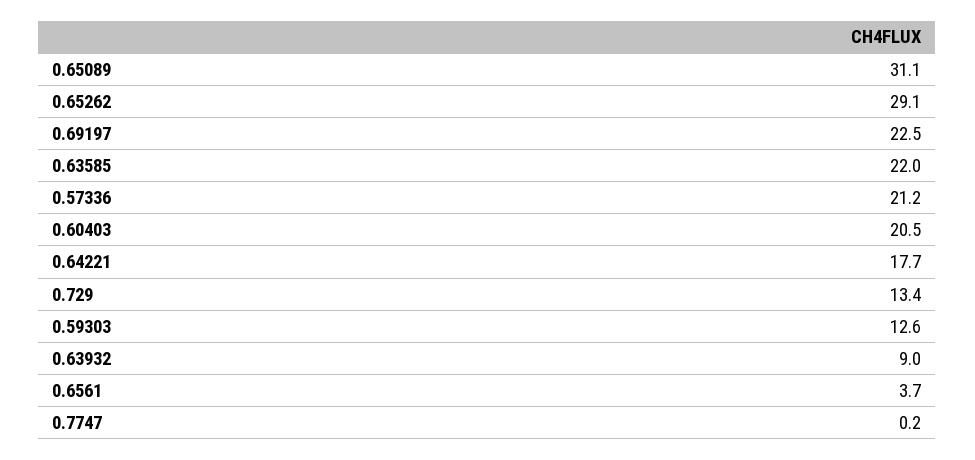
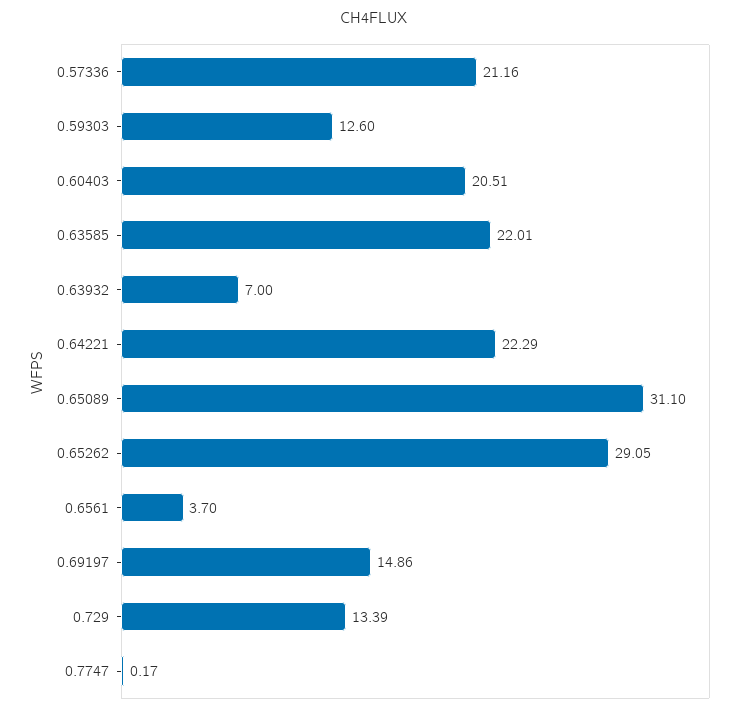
0.69197: 22.5 -> 14.86
0.64221: 17.7 -> 22.29
0.63932: 9 -> 7

